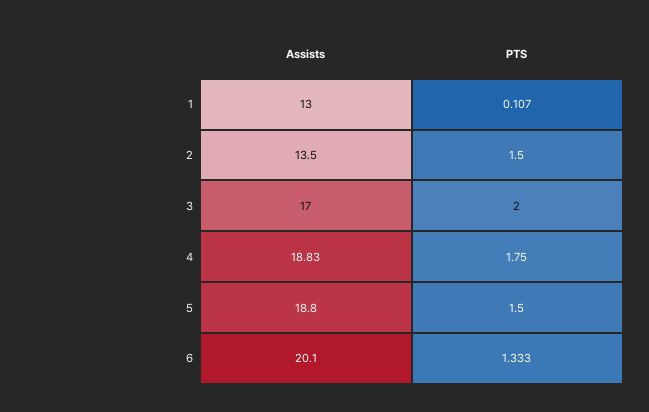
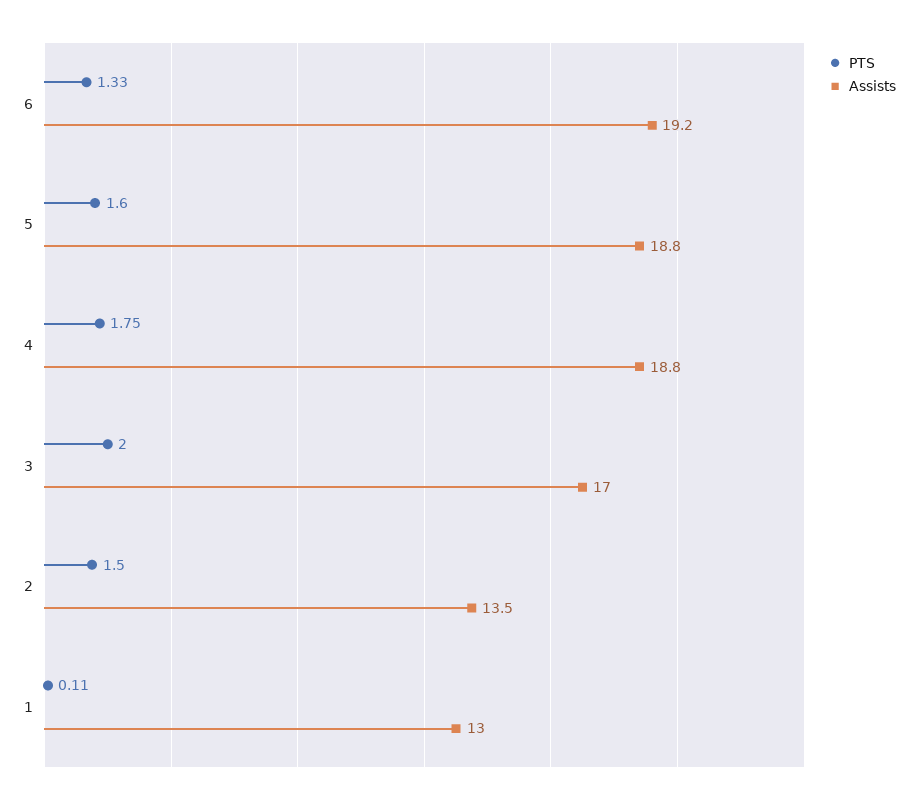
PTS, 5: 1.5 -> 1.6
Assists, 6: 20.1 -> 19.2

